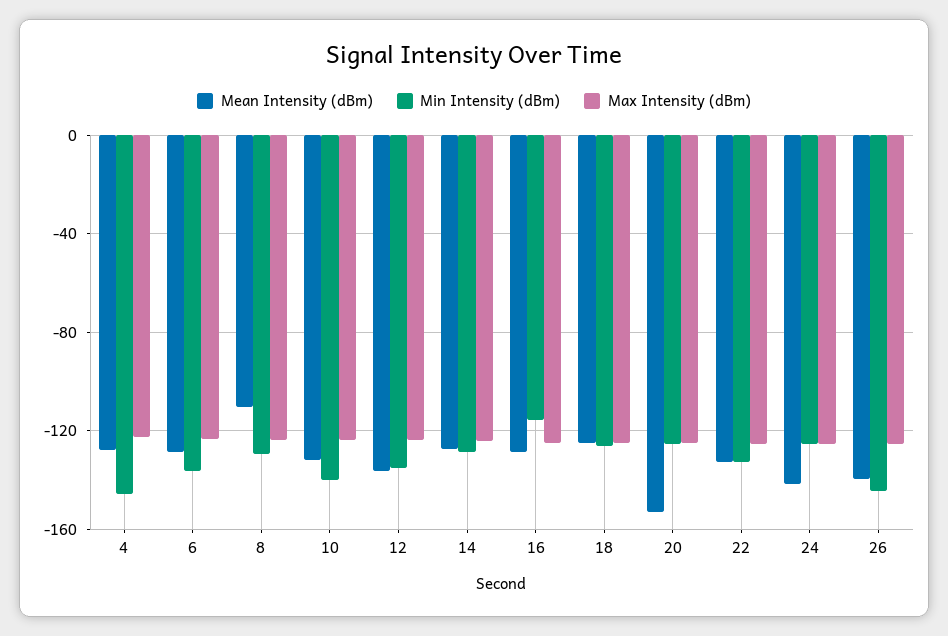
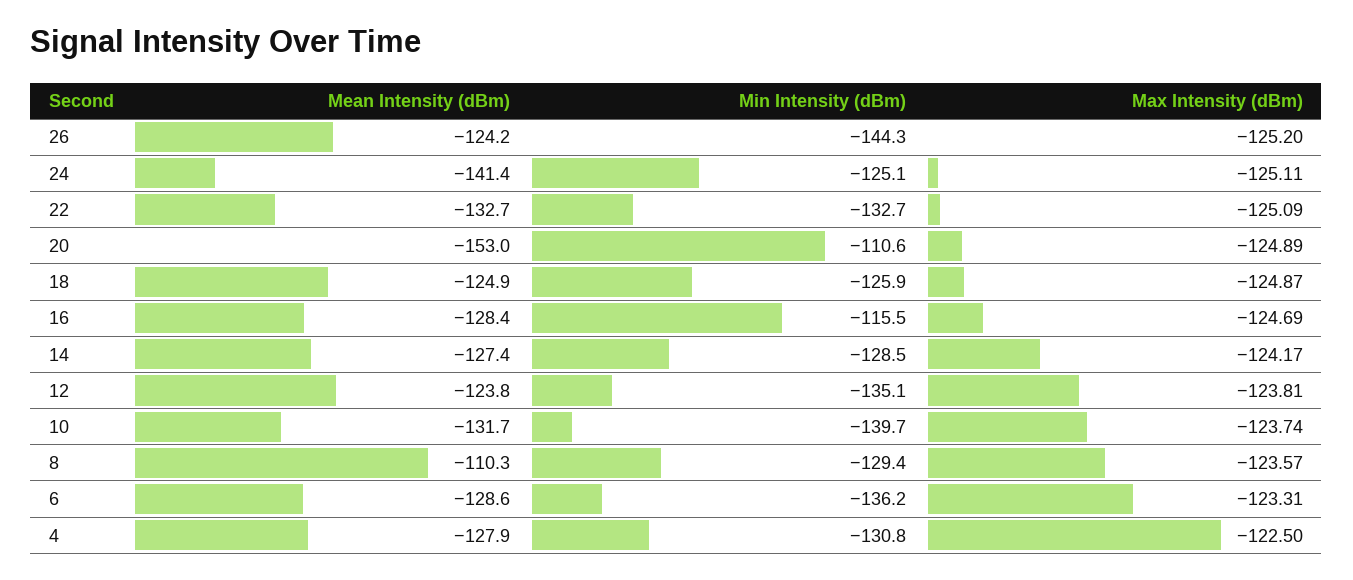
Min Intensity (dBm), 4: -145 -> -130.8
Mean Intensity (dBm), 12: -135 -> -123.8
Min Intensity (dBm), 20: -125 -> -110.6
Mean Intensity (dBm), 26: -140 -> -124.2

